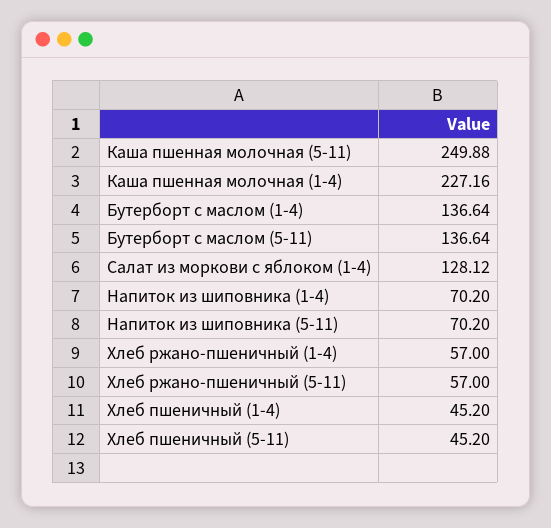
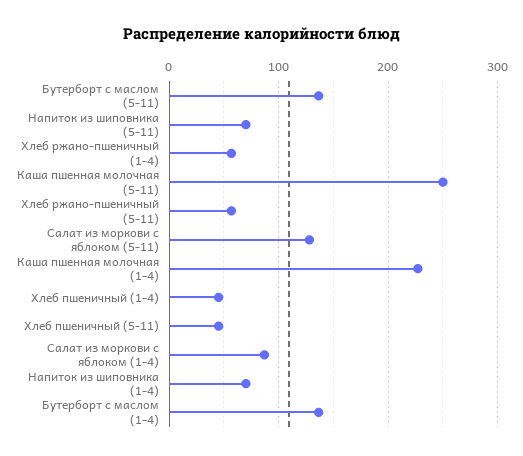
Салат из моркови с яблоком (1-4): 128.12 -> 90
Салат из моркови с яблоком (5-11): none -> 130

